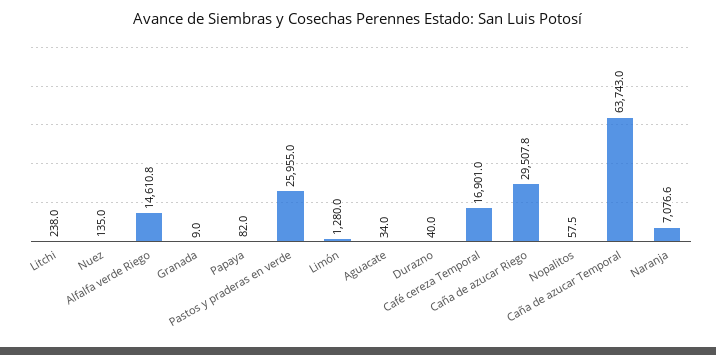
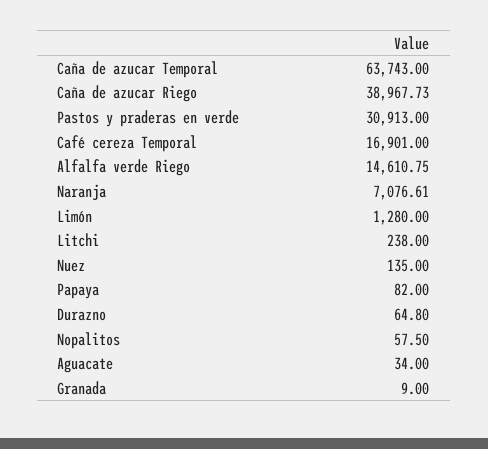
Pastos y praderas en verde: 25955 -> 30913
Durazno: 40 -> 64.8
Caña de azucar Riego: 29507.8 -> 38967.73

